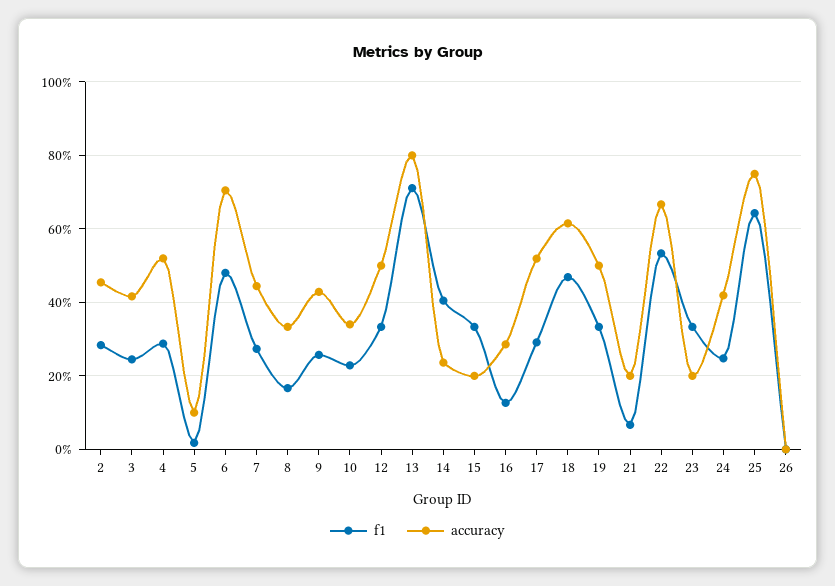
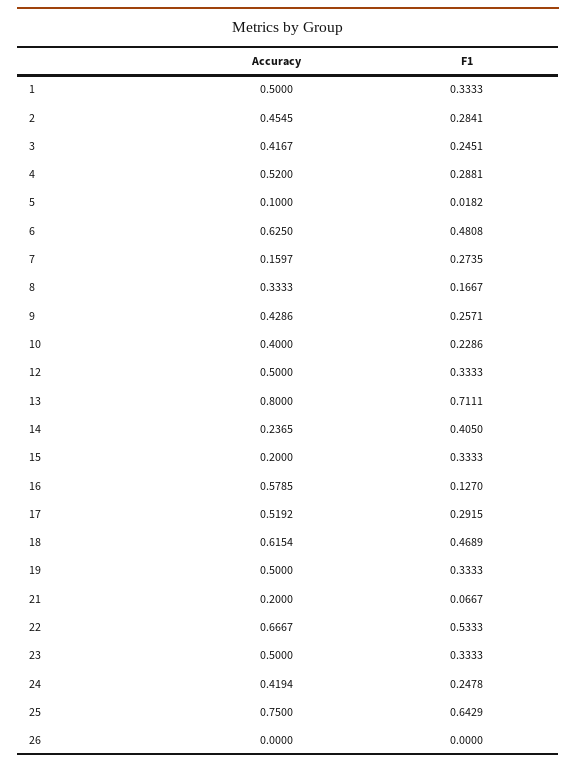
accuracy, 6: 0.7 -> 0.625
accuracy, 7: 0.44 -> 0.1597
accuracy, 10: 0.34 -> 0.4
accuracy, 16: 0.28 -> 0.5785
accuracy, 23: 0.2 -> 0.5
accuracy, 1: none -> 0.5
f1, 1: none -> 0.3333

